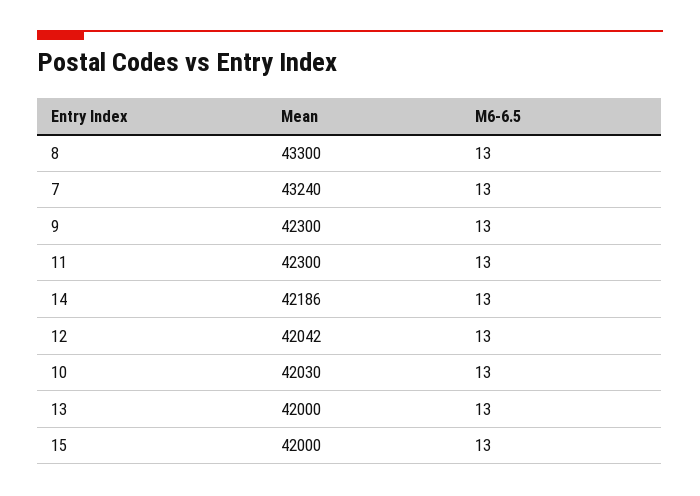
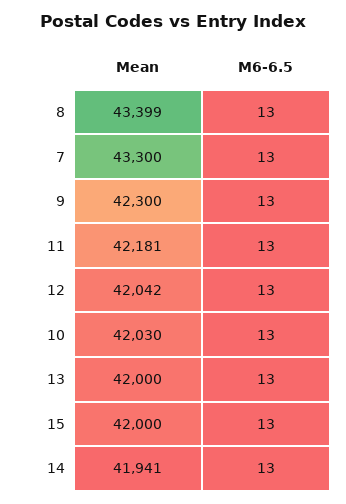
Mean, 8: 43300 -> 43399
Mean, 7: 43240 -> 43300
Mean, 11: 42300 -> 42181
Mean, 14: 42186 -> 41941

